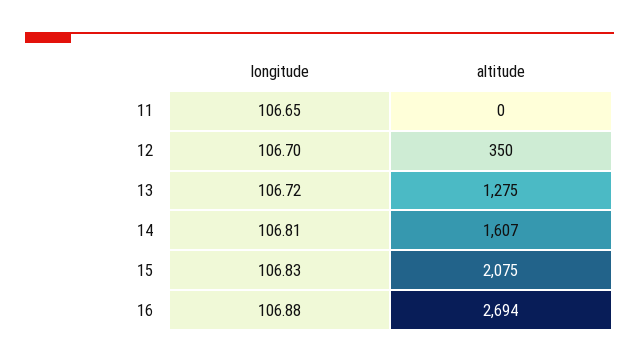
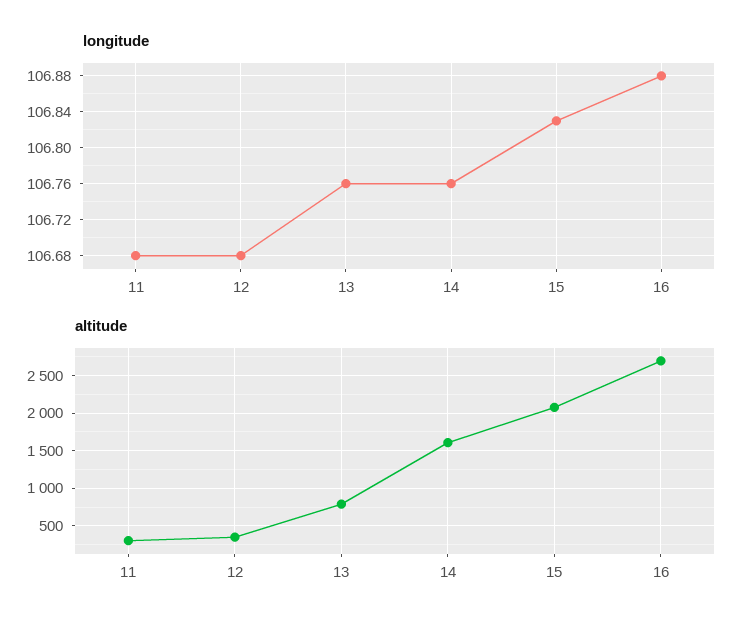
longitude, 11: 106.65 -> 106.68
altitude, 11: 0 -> 300
longitude, 12: 106.7 -> 106.68
longitude, 13: 106.72 -> 106.76
altitude, 13: 1275 -> 800
longitude, 14: 106.81 -> 106.76

